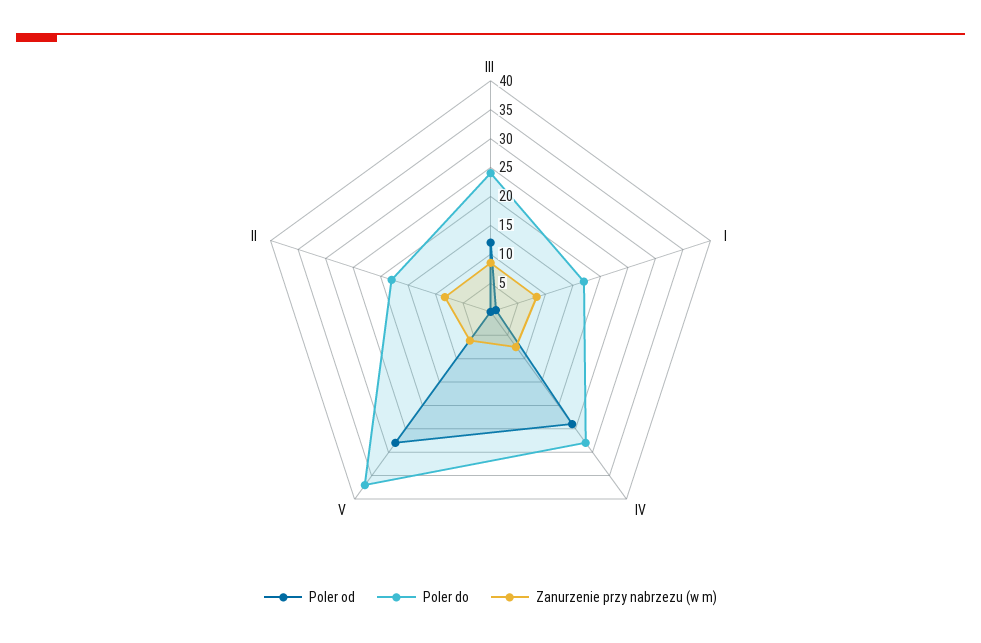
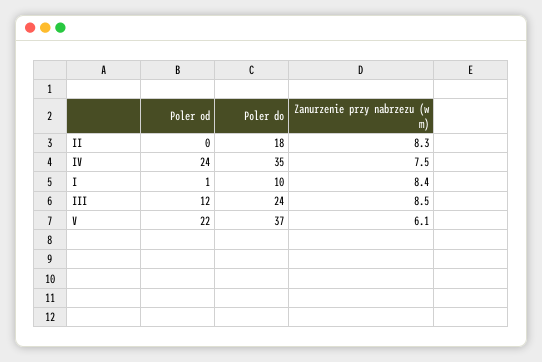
Poler do, I: 17.5 -> 10
Poler do, IV: 27.5 -> 35
Poler od, V: 27.5 -> 22

